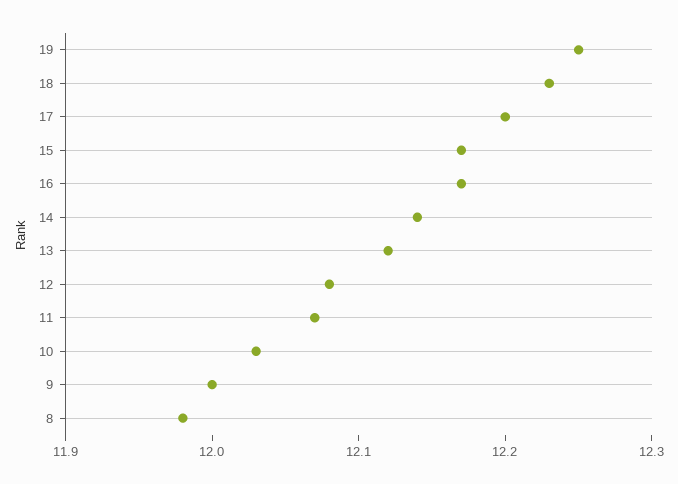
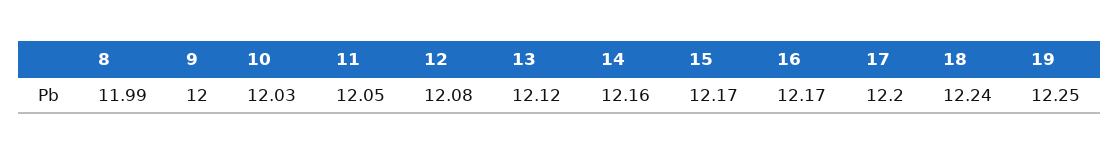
18: 12.23 -> 12.24
14: 12.14 -> 12.16
11: 12.07 -> 12.05
8: 11.98 -> 11.99

